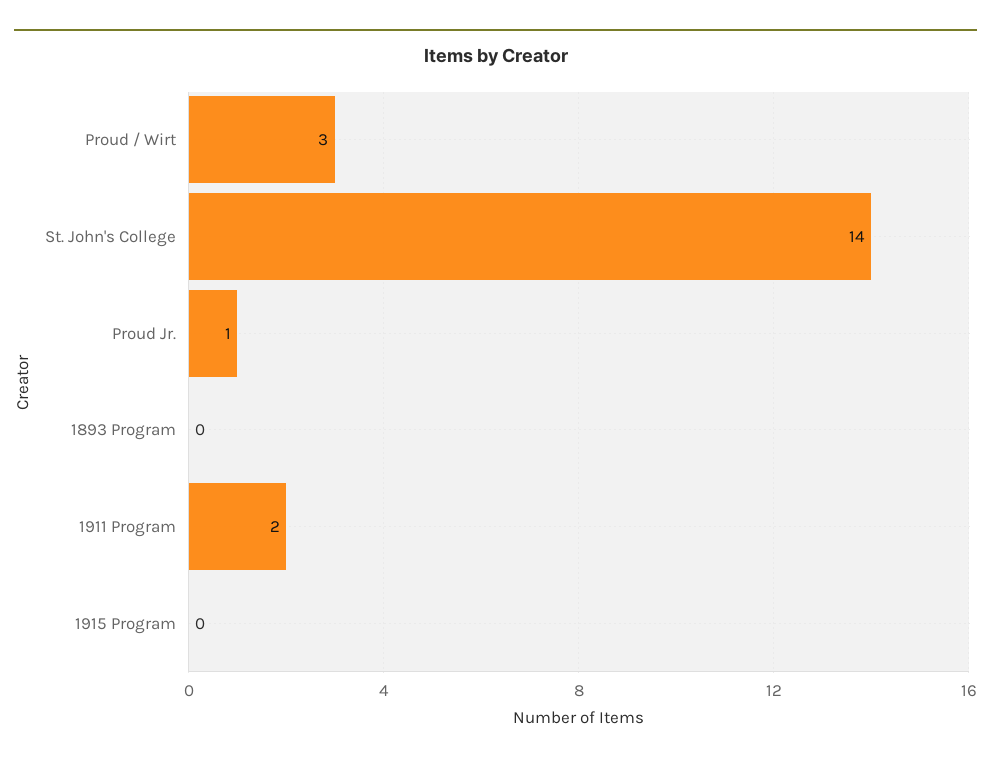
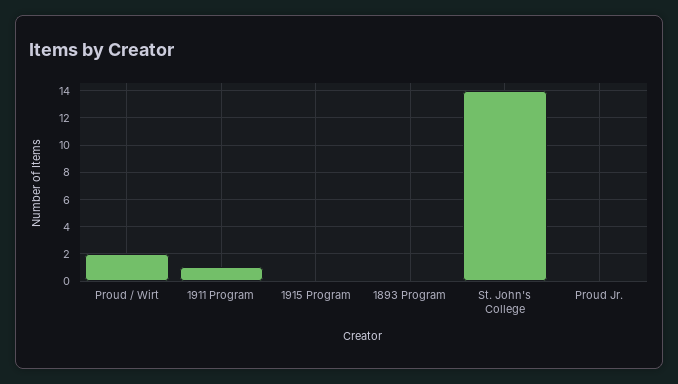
Proud / Wirt: 3 -> 2
Proud Jr.: 1 -> 0
1911 Program: 2 -> 1

